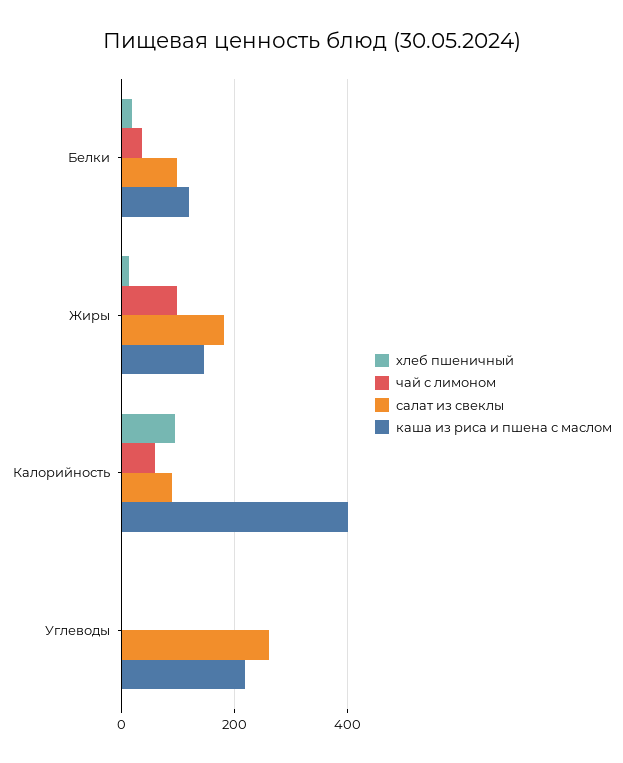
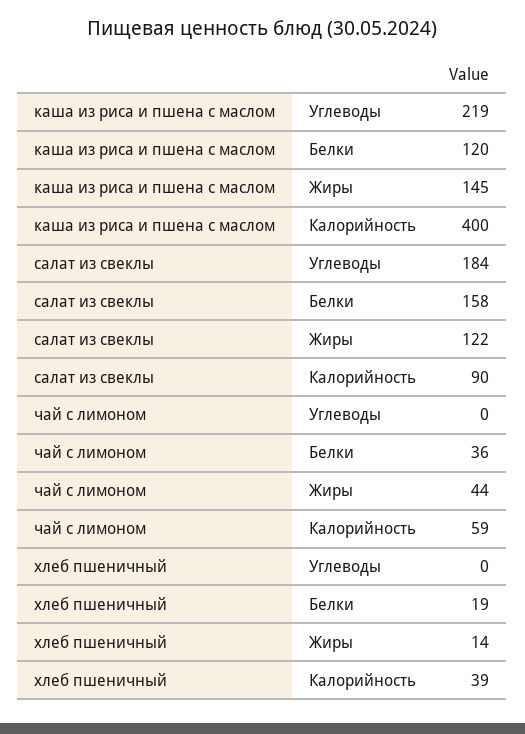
салат из свеклы, Белки: 100 -> 158
чай с лимоном, Жиры: 100 -> 44
салат из свеклы, Жиры: 180 -> 122
хлеб пшеничный, Калорийность: 100 -> 39
салат из свеклы, Углеводы: 260 -> 184

